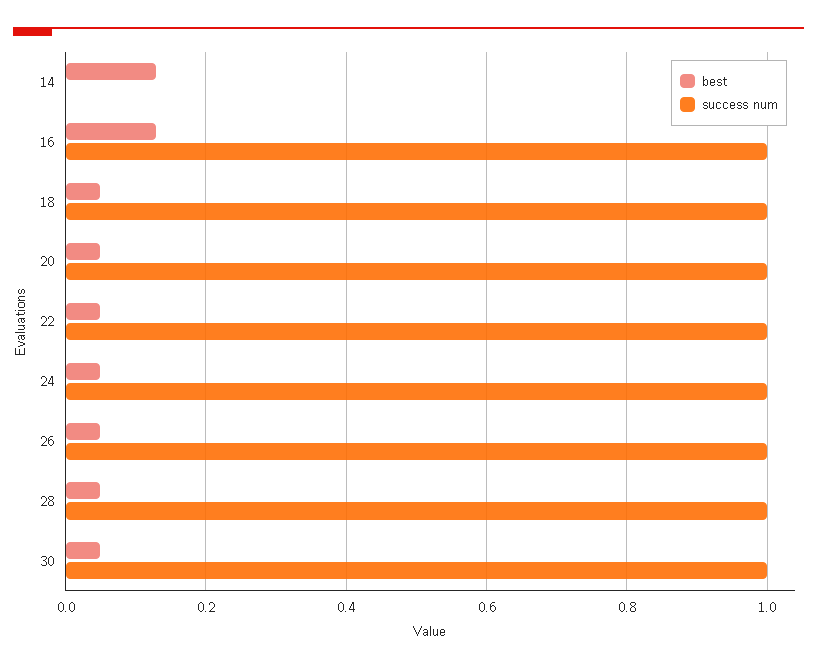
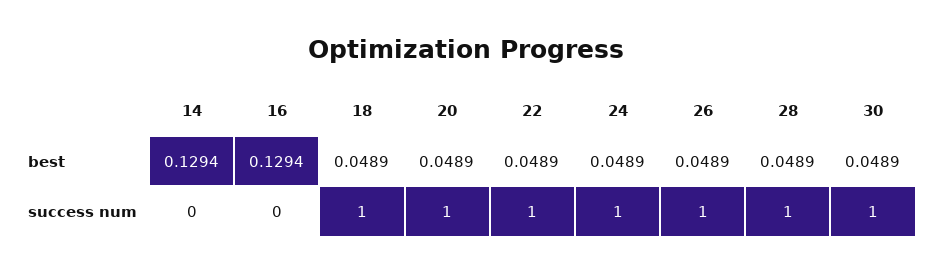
success num, 16: 1 -> 0

